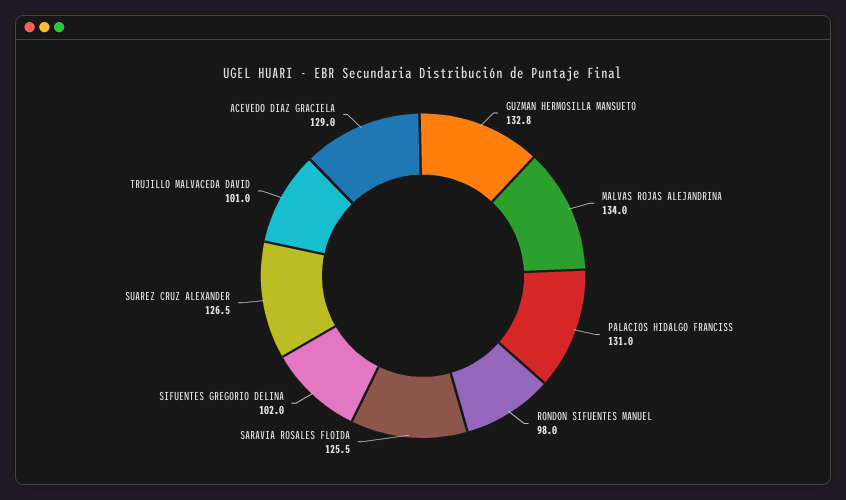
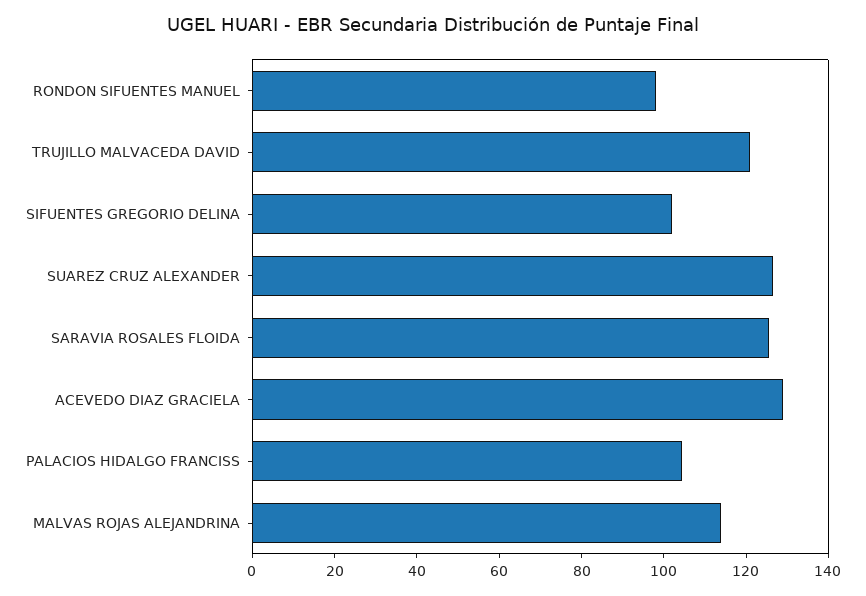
GUZMAN HERMOSILLA MANSUETO: 132.8 -> none
MALVAS ROJAS ALEJANDRINA: 134 -> 115
PALACIOS HIDALGO FRANCISS: 131 -> 105
TRUJILLO MALVACEDA DAVID: 101 -> 120

